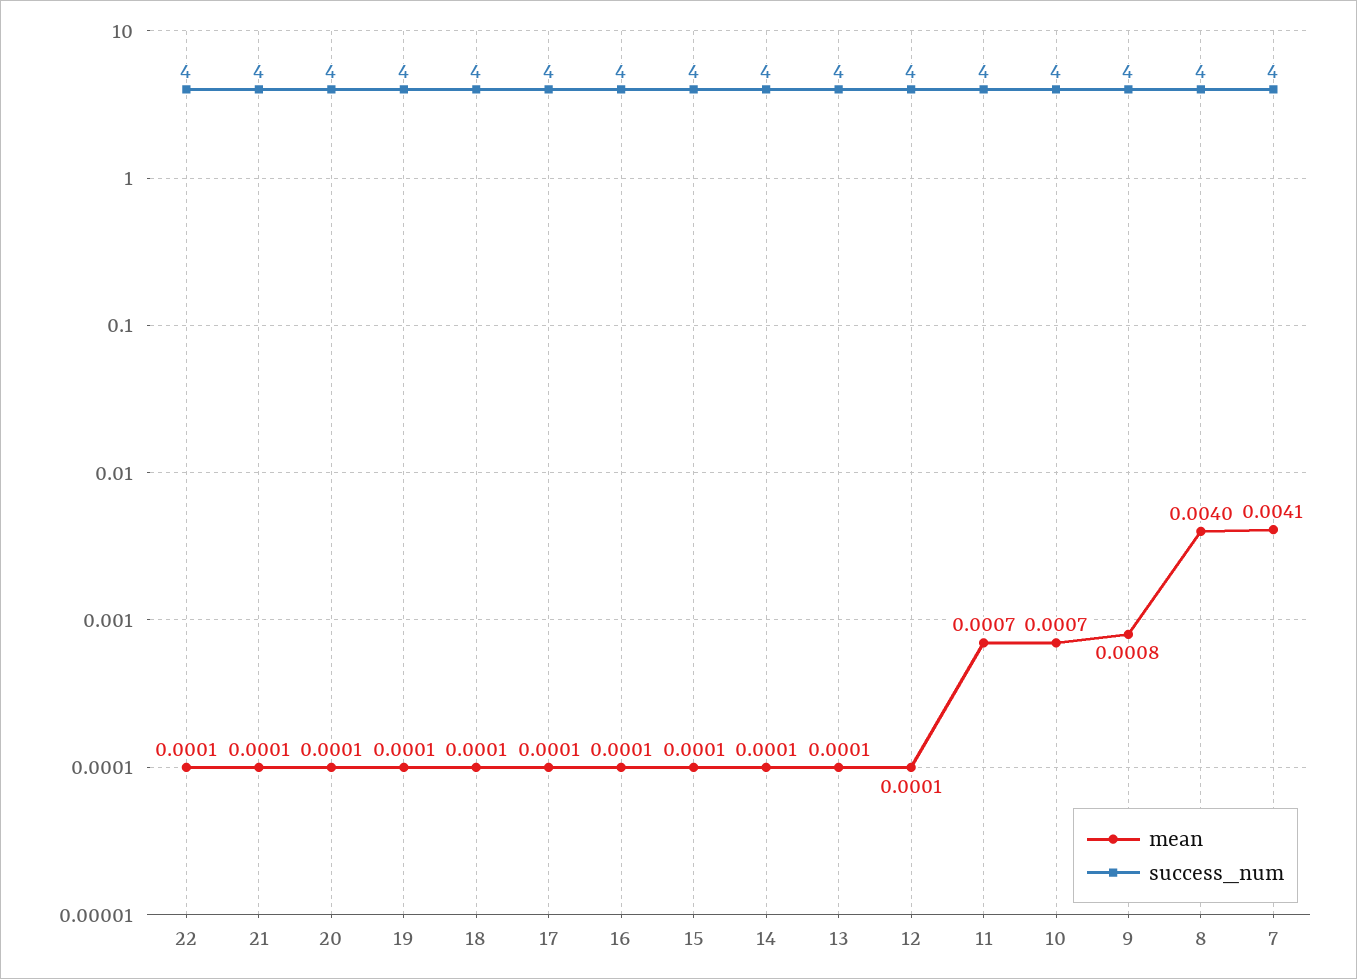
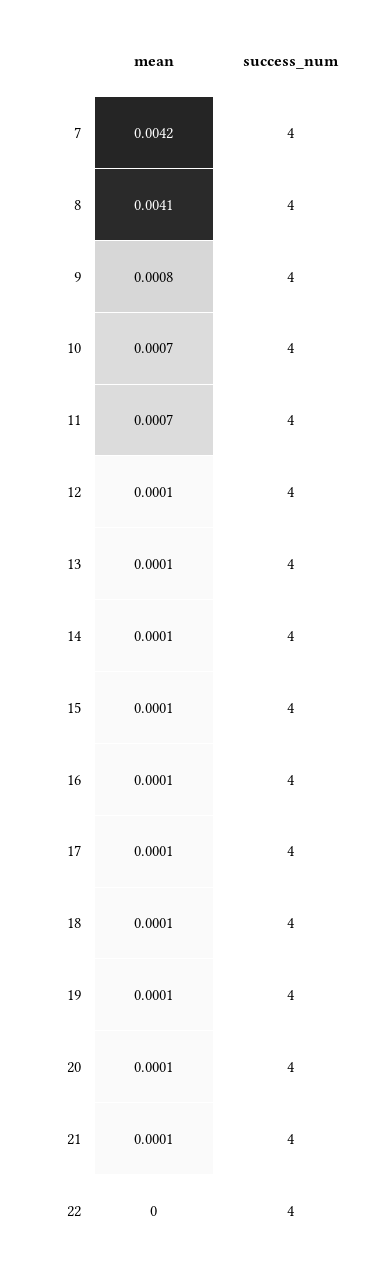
mean, 22: 0.0001 -> 0
mean, 8: 0.004 -> 0.0041
mean, 7: 0.0041 -> 0.0042

